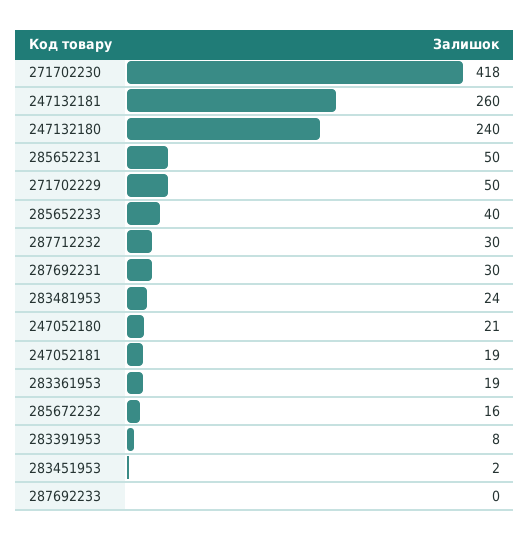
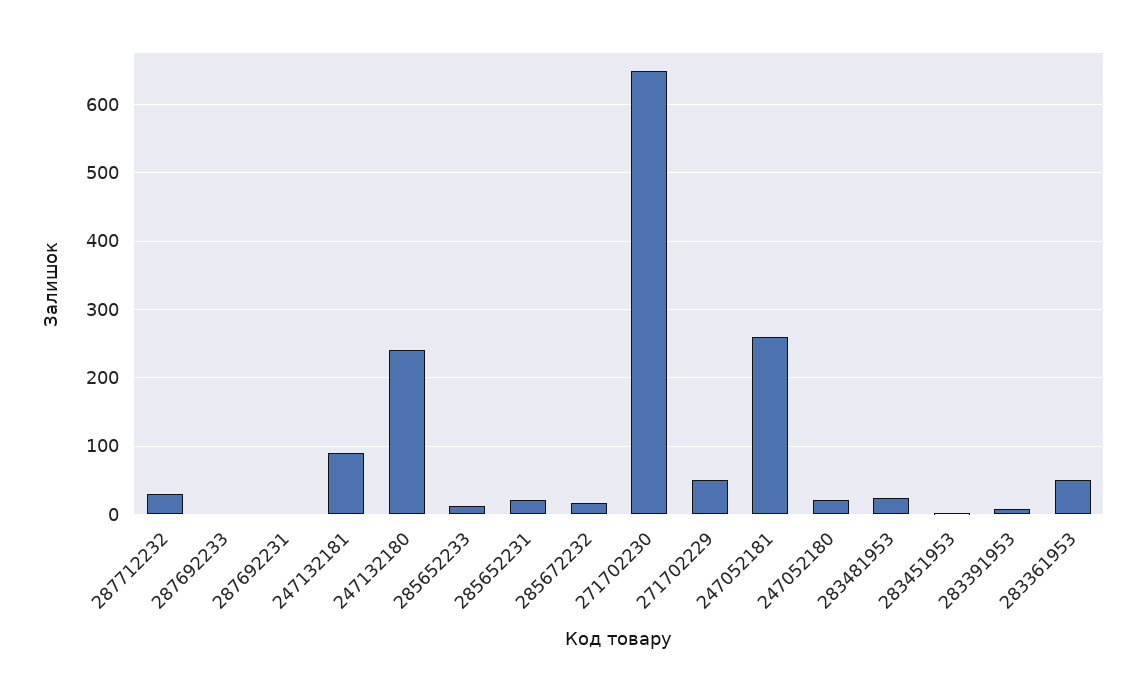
271702230: 418 -> 650
247132181: 260 -> 90
285652231: 50 -> 20
285652233: 40 -> 10
287692231: 30 -> 0
247052181: 19 -> 260
283361953: 19 -> 50

